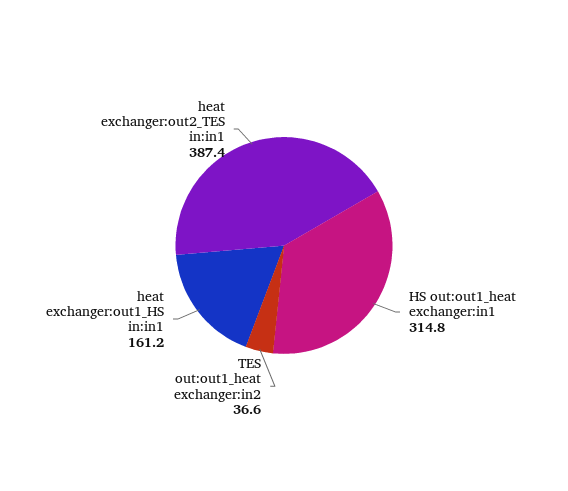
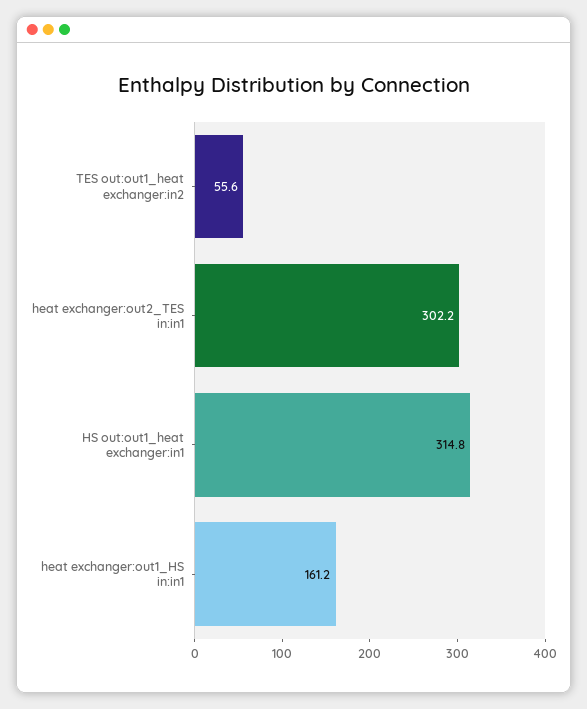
TES out:out1_heat exchanger:in2: 36.6 -> 55.6
heat exchanger:out2_TES in:in1: 387.4 -> 302.2

